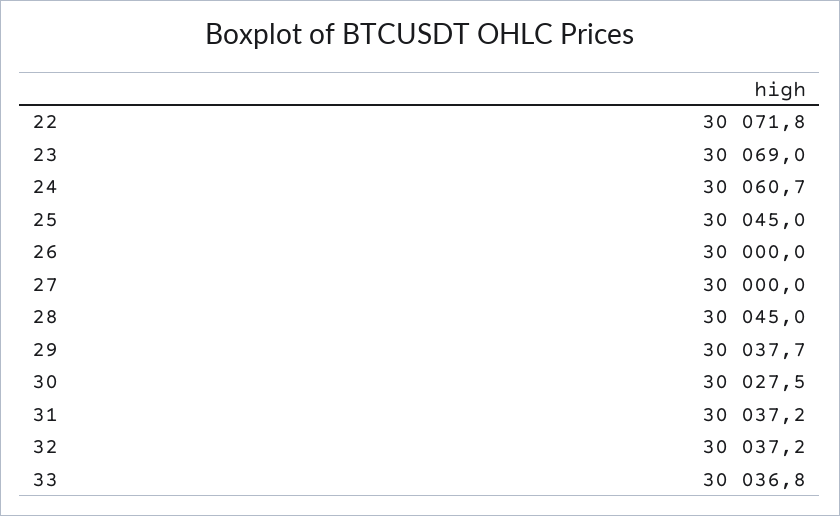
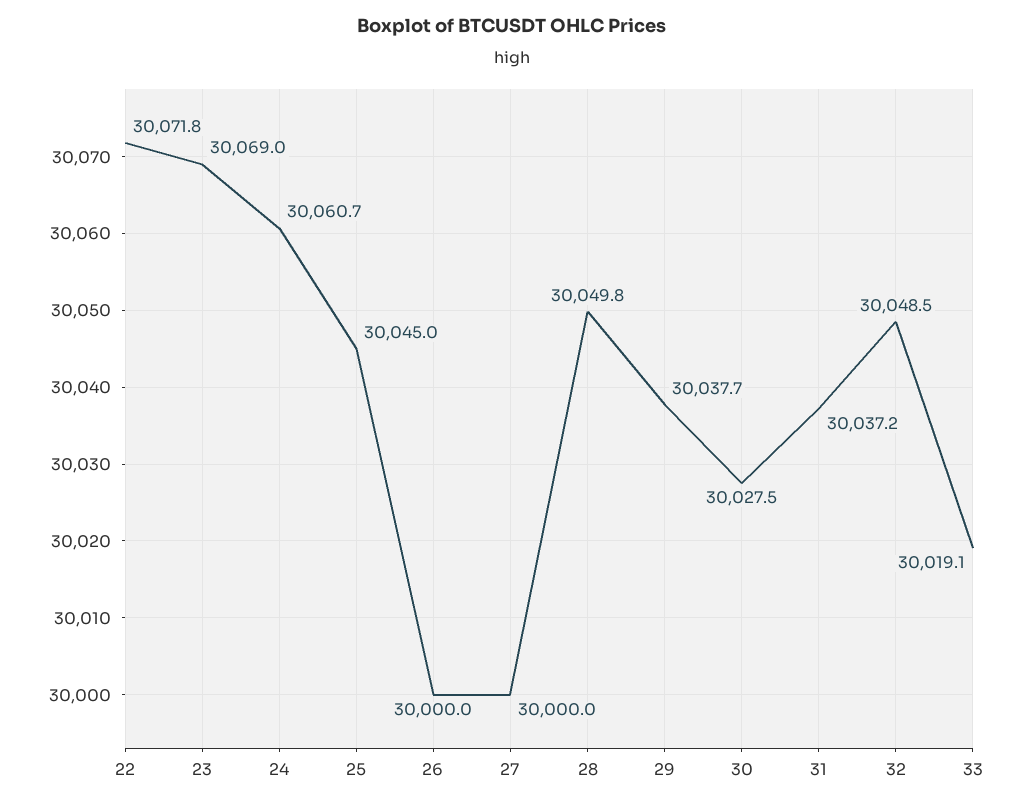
28: 30045 -> 30049.8
32: 30037.2 -> 30048.5
33: 30036.8 -> 30019.1

